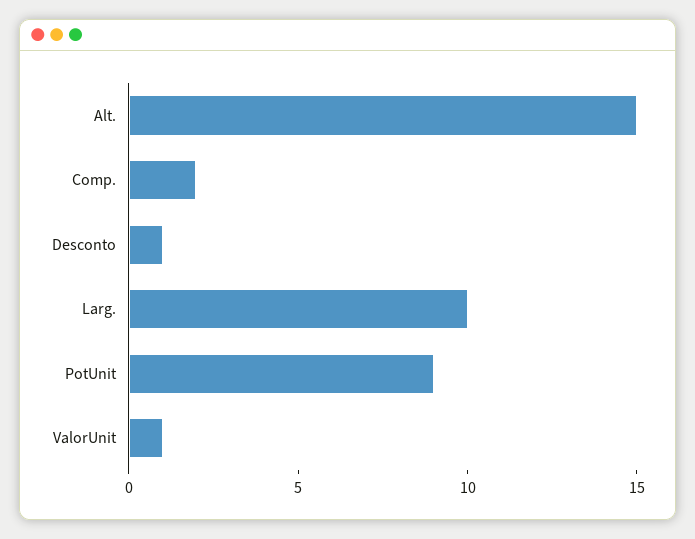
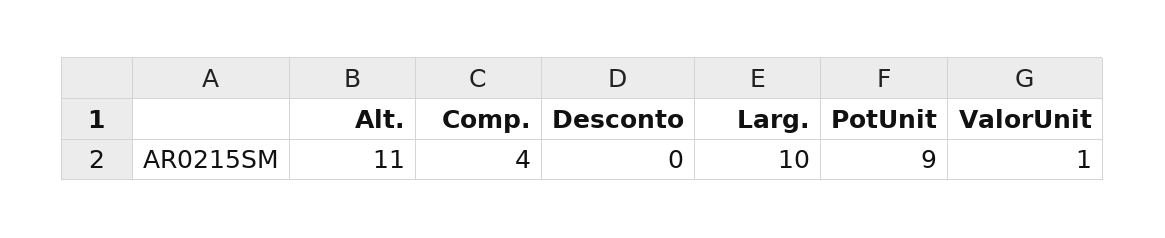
Alt.: 15 -> 11
Comp.: 2 -> 4
Desconto: 1 -> 0

